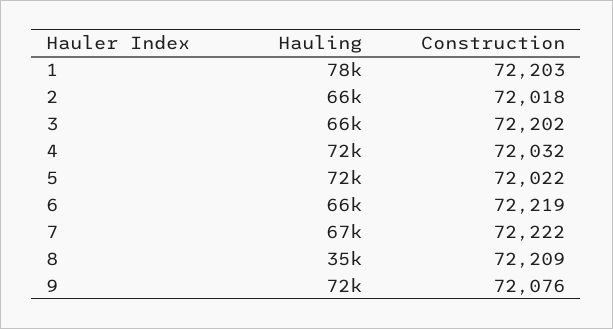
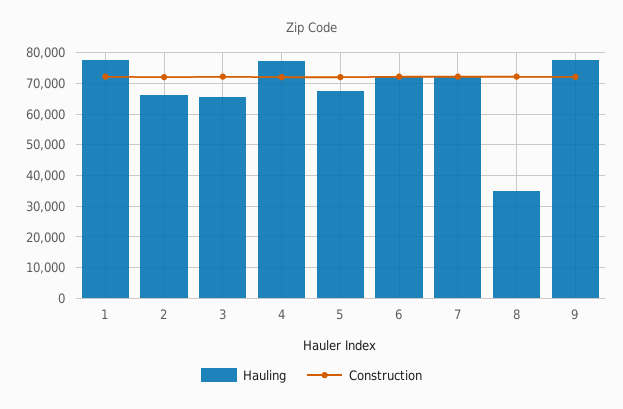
Hauling, 4: 72000 -> 78000
Hauling, 5: 72000 -> 68000
Hauling, 6: 66000 -> 72000
Hauling, 7: 67000 -> 72000
Hauling, 9: 72000 -> 78000

